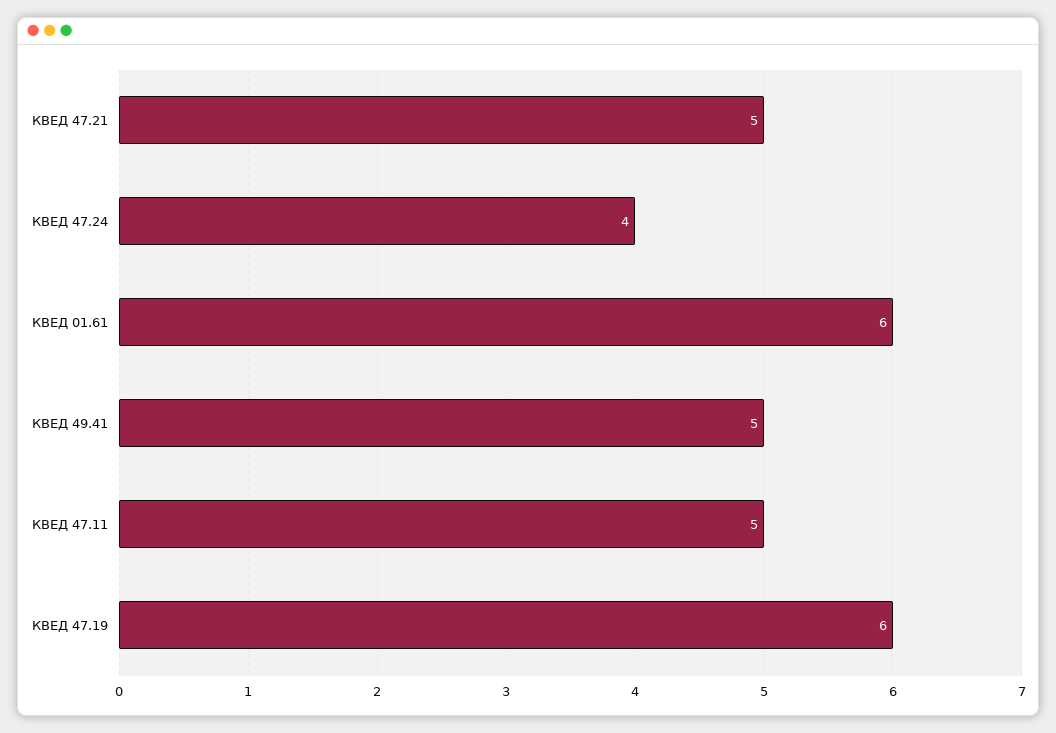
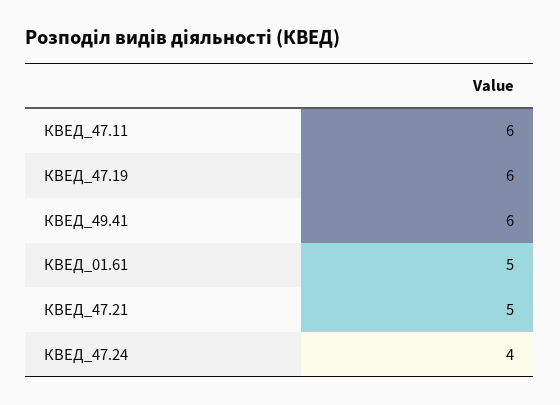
КВЕД 01.61: 6 -> 5
КВЕД 49.41: 5 -> 6
КВЕД 47.11: 5 -> 6

